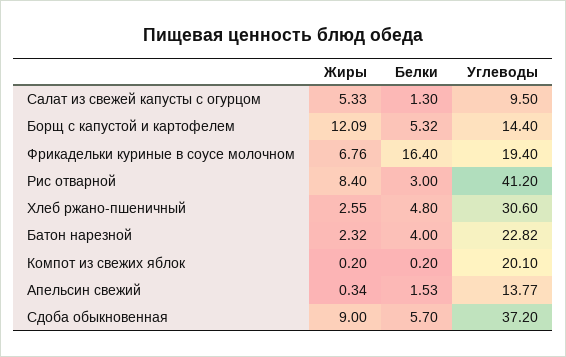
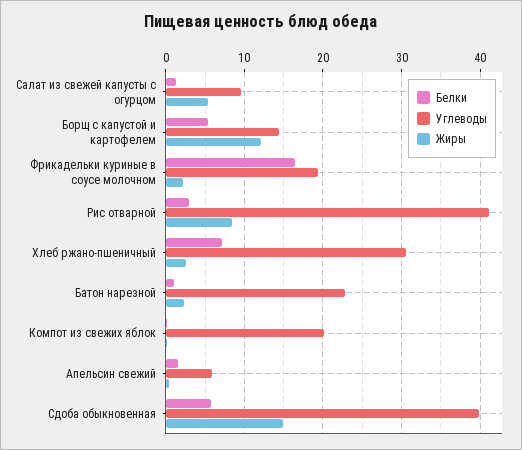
Жиры, Фрикадельки куриные в соусе молочном: 6.76 -> 2
Белки, Хлеб ржано-пшеничный: 4.8 -> 7
Белки, Батон нарезной: 4 -> 1
Углеводы, Апельсин свежий: 13.77 -> 6
Жиры, Сдоба обыкновенная: 9 -> 15
Углеводы, Сдоба обыкновенная: 37.2 -> 40

